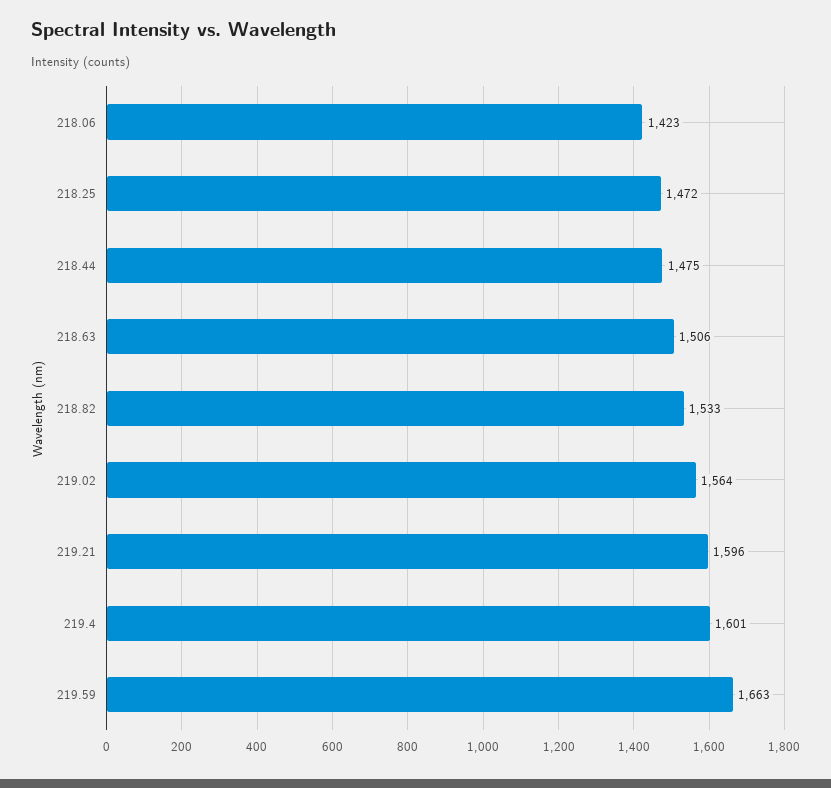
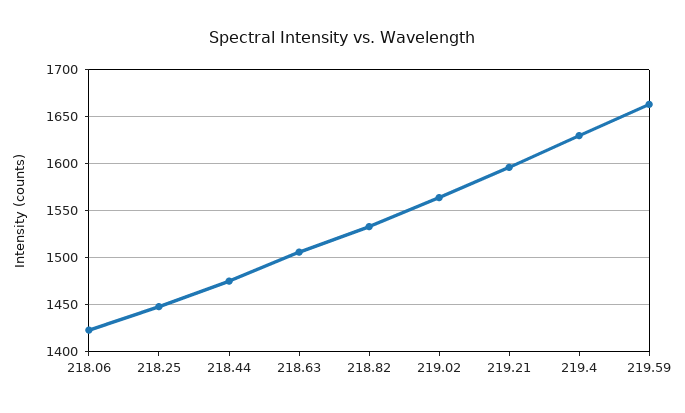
218.25: 1472 -> 1450
219.4: 1601 -> 1630

